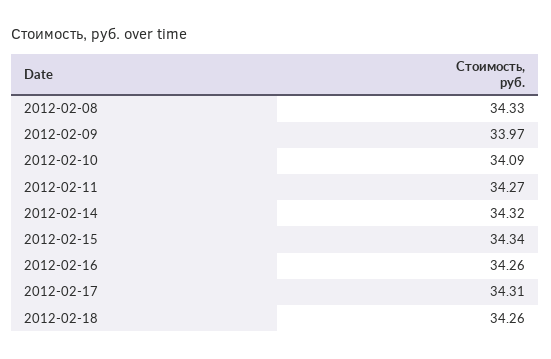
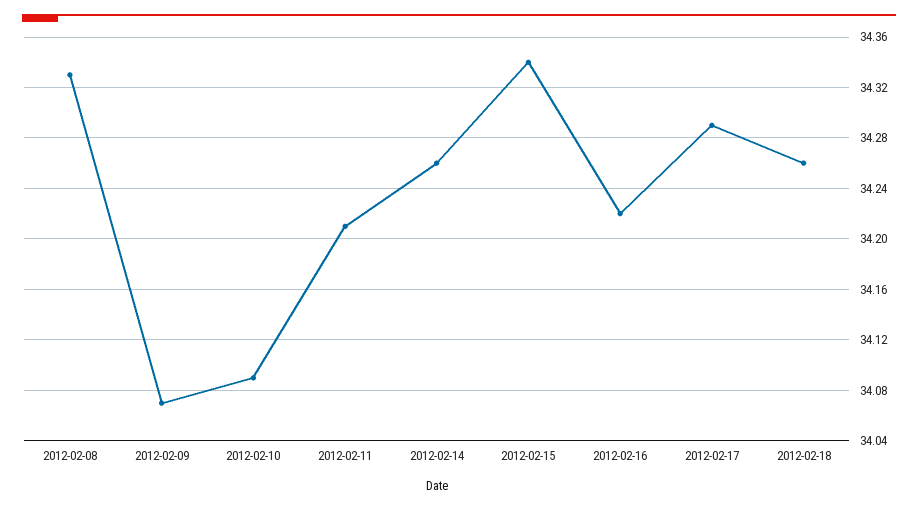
2012-02-09: 33.97 -> 34.07
2012-02-11: 34.27 -> 34.21
2012-02-14: 34.32 -> 34.26
2012-02-16: 34.26 -> 34.22
2012-02-17: 34.31 -> 34.29

